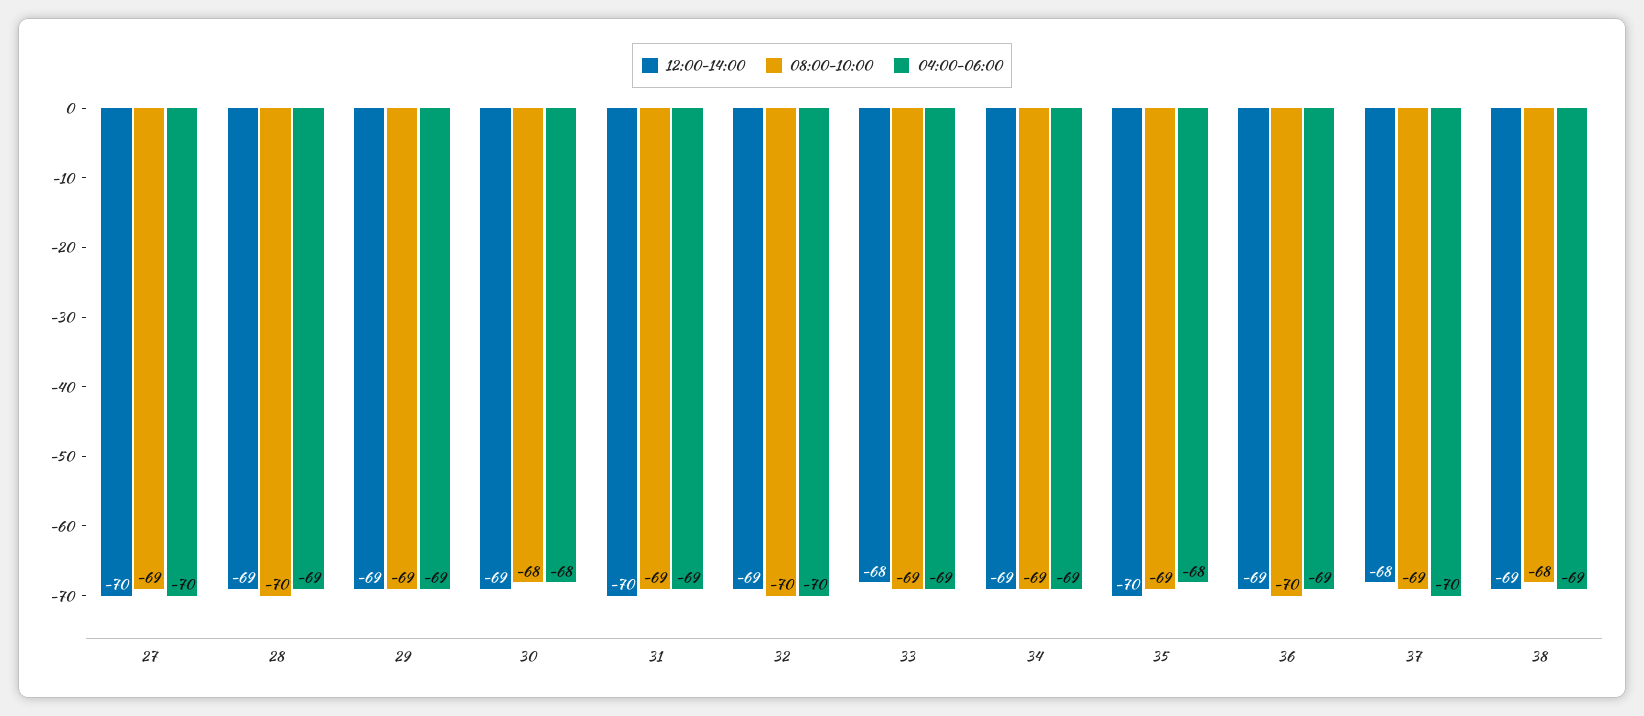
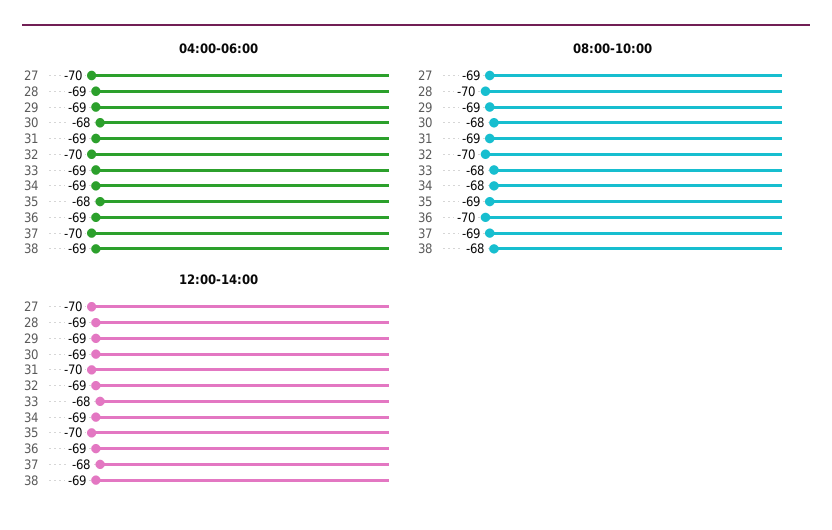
08:00-10:00, 33: -69 -> -68
08:00-10:00, 34: -69 -> -68

